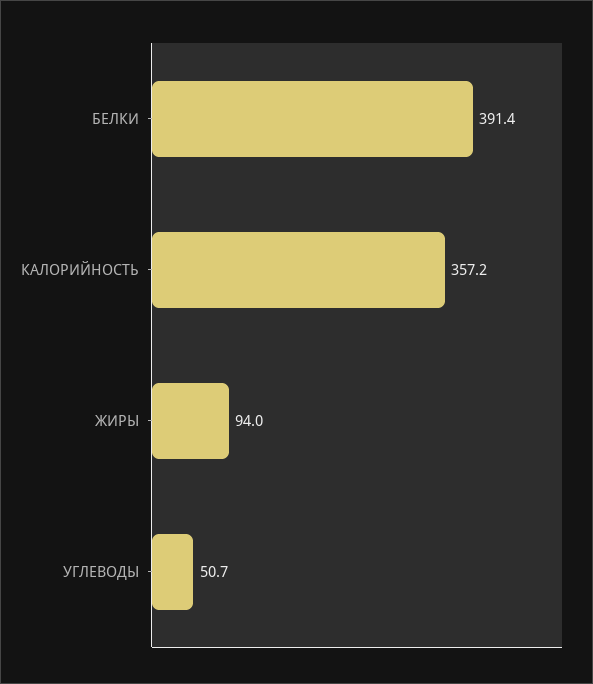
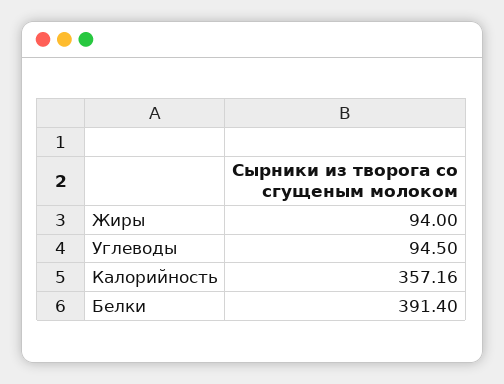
УГЛЕВОДЫ: 50.7 -> 94.5

